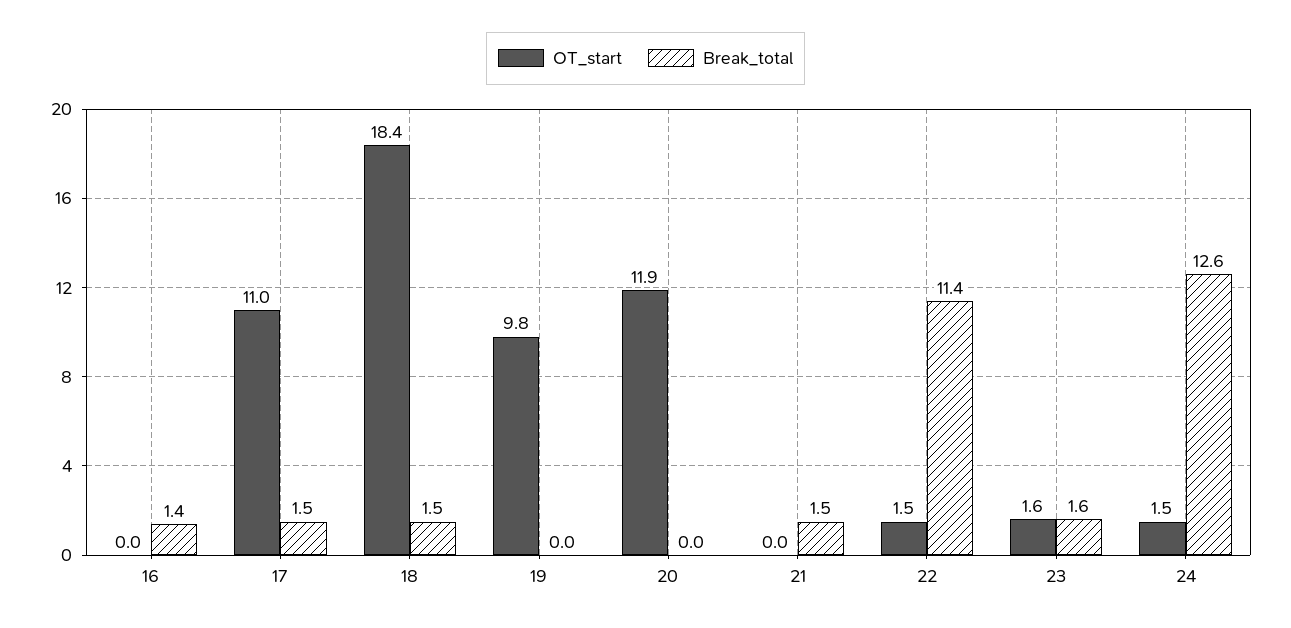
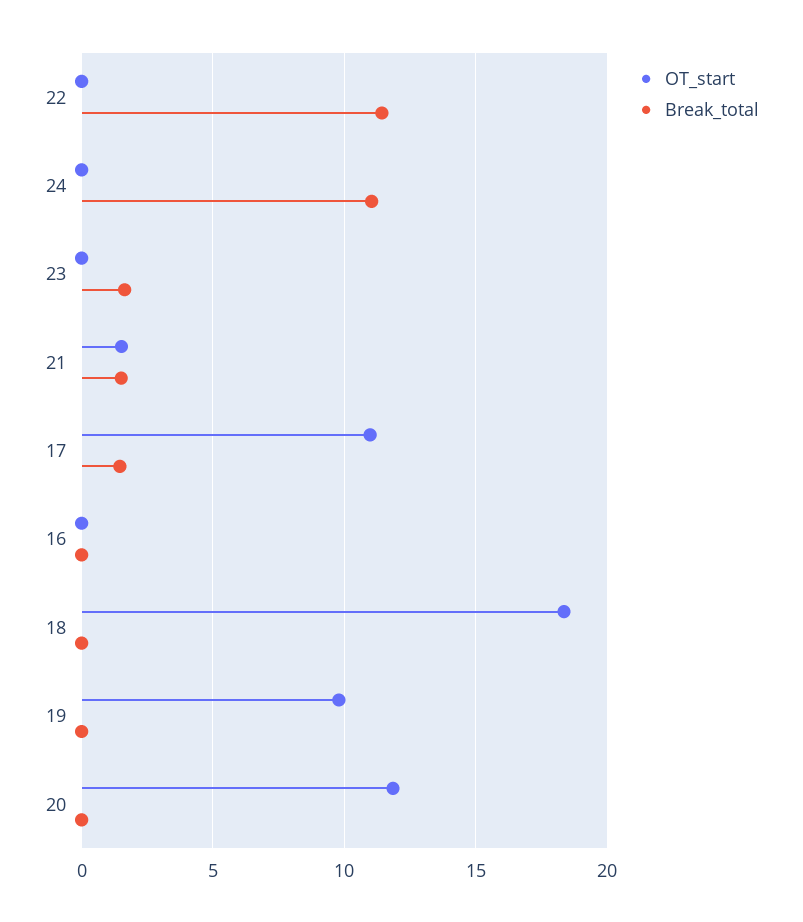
Break_total, 16: 1.4 -> 0
Break_total, 18: 1.5 -> 0
OT_start, 21: 0 -> 1.5
OT_start, 22: 1.5 -> 0
OT_start, 23: 1.6 -> 0
OT_start, 24: 1.5 -> 0
Break_total, 24: 12.6 -> 11

